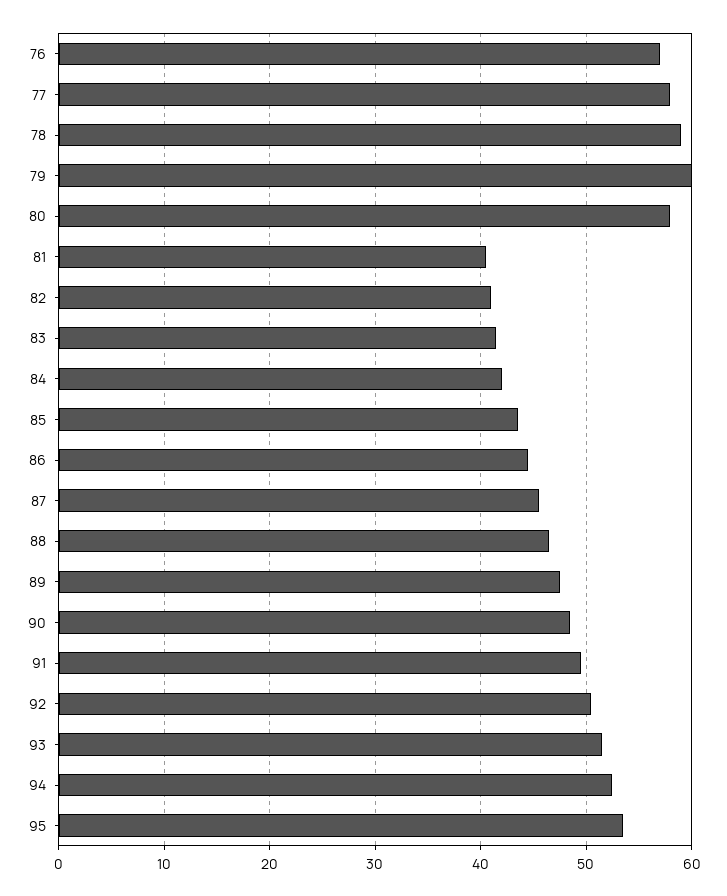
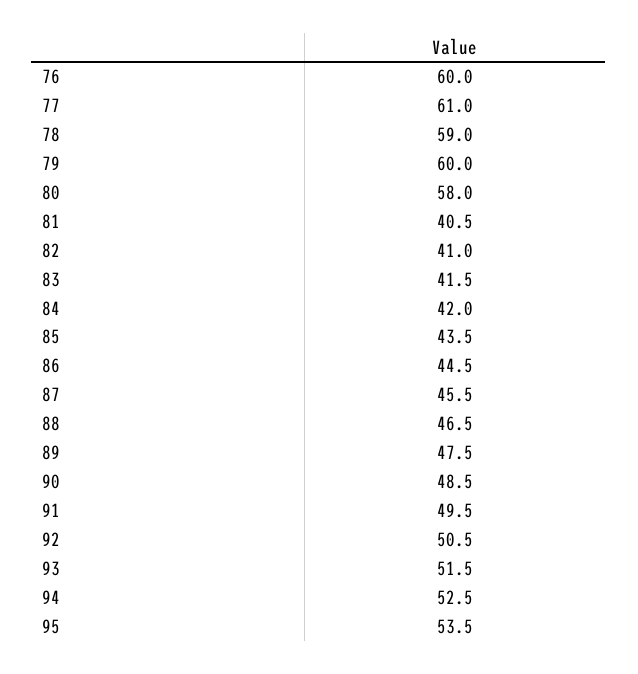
76: 57 -> 60
77: 58 -> 61

